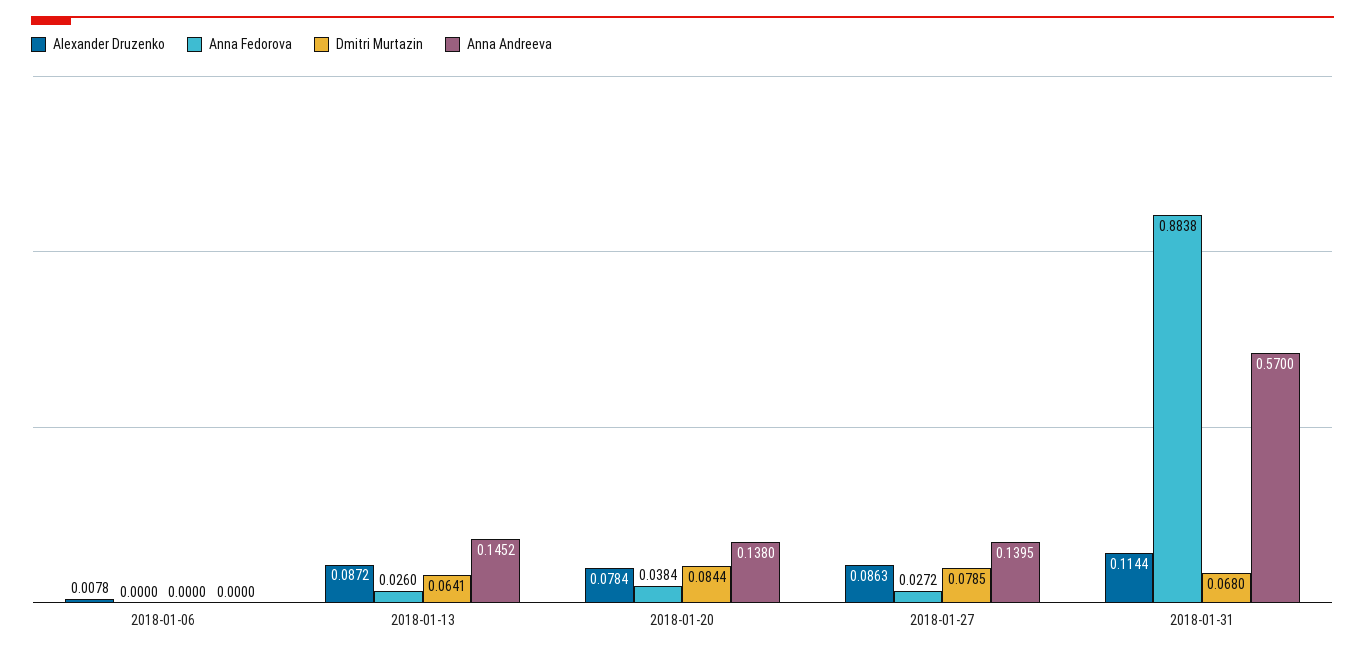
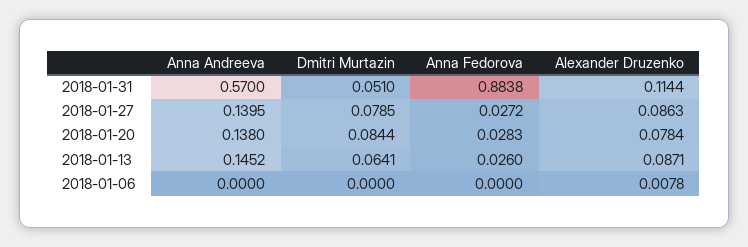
Alexander Druzenko, 2018-01-13: 0.0872 -> 0.0871
Anna Fedorova, 2018-01-20: 0.0384 -> 0.0283
Dmitri Murtazin, 2018-01-31: 0.068 -> 0.051

